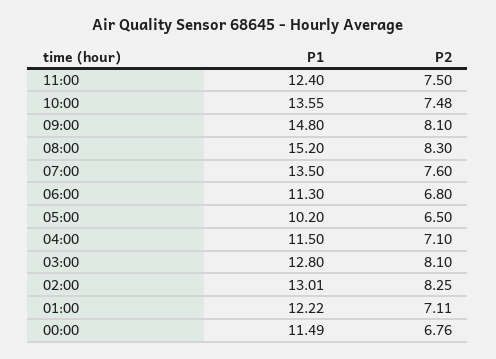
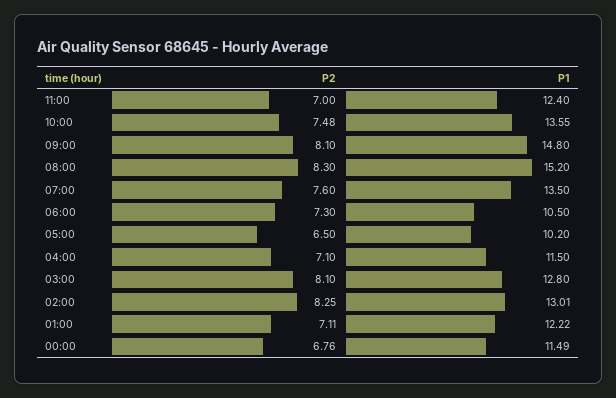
P2, 11:00: 7.5 -> 7
P1, 06:00: 11.3 -> 10.5
P2, 06:00: 6.8 -> 7.3

